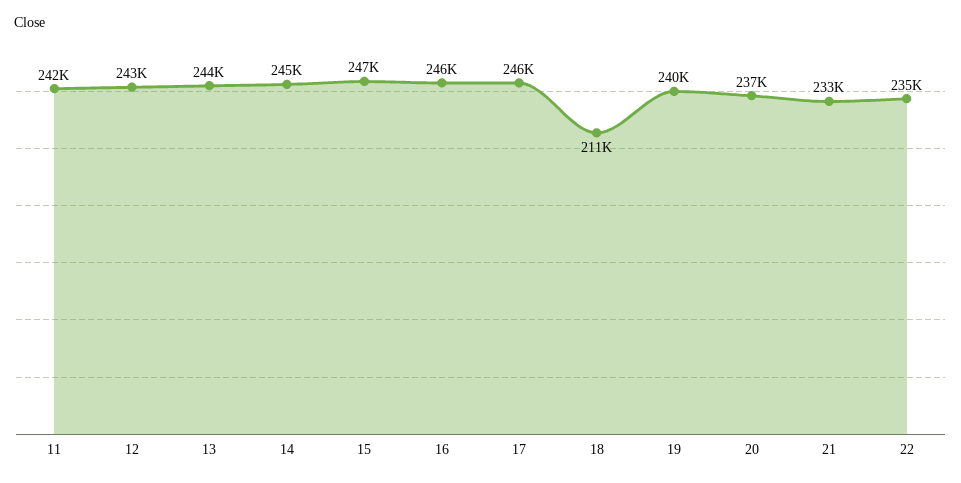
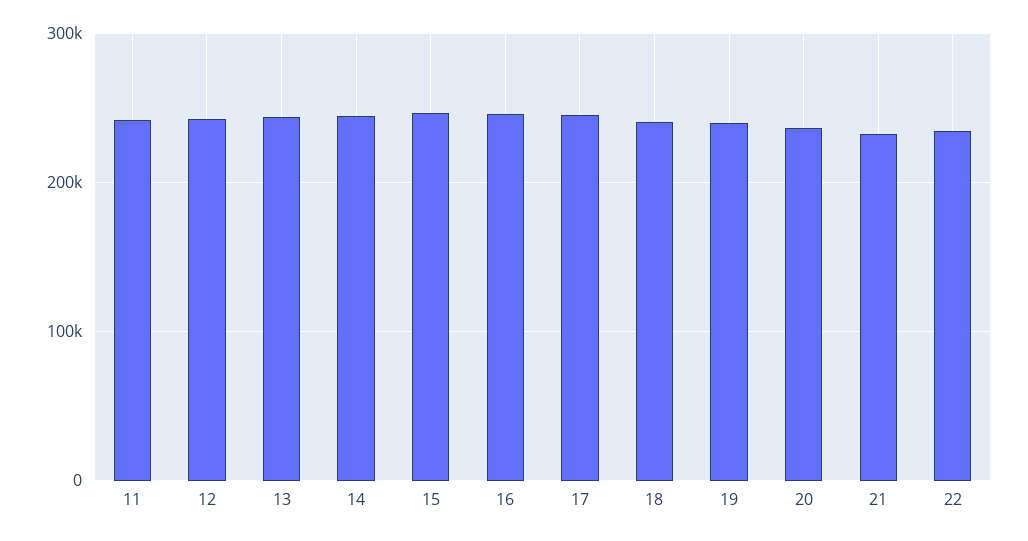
18: 211000 -> 240000

